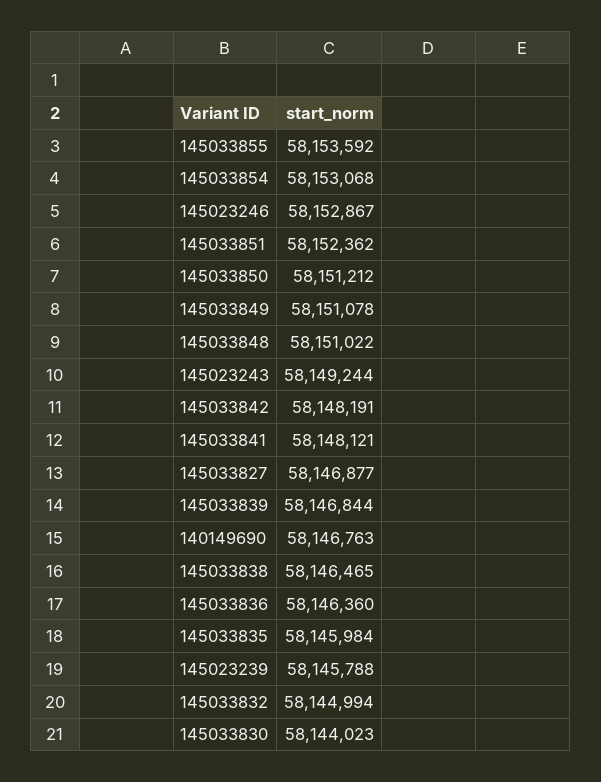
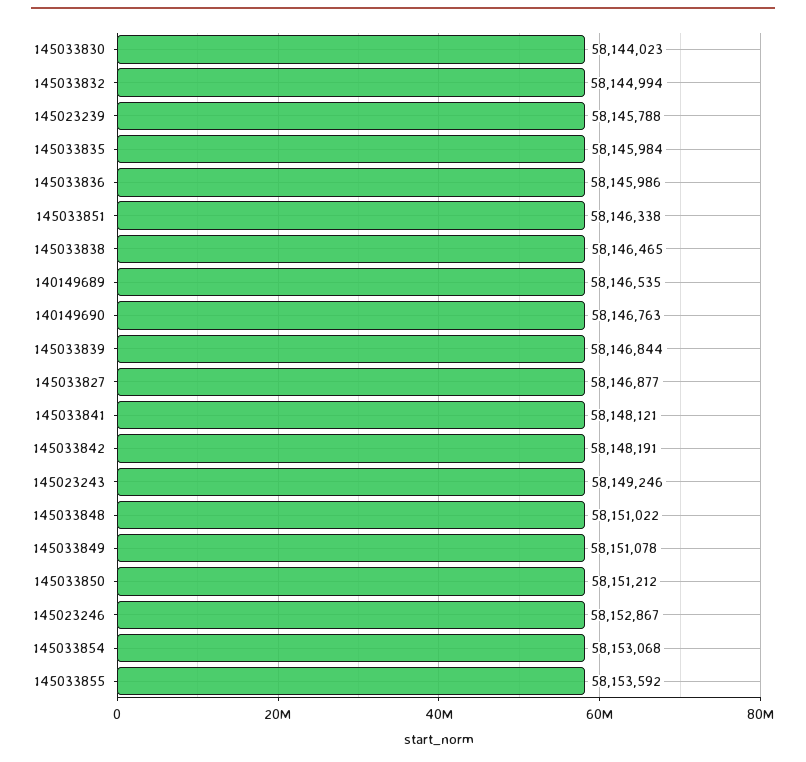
145033851: 58152362 -> 58146338
145023243: 58149244 -> 58149246
145033836: 58146360 -> 58145986
140149689: none -> 58146535

